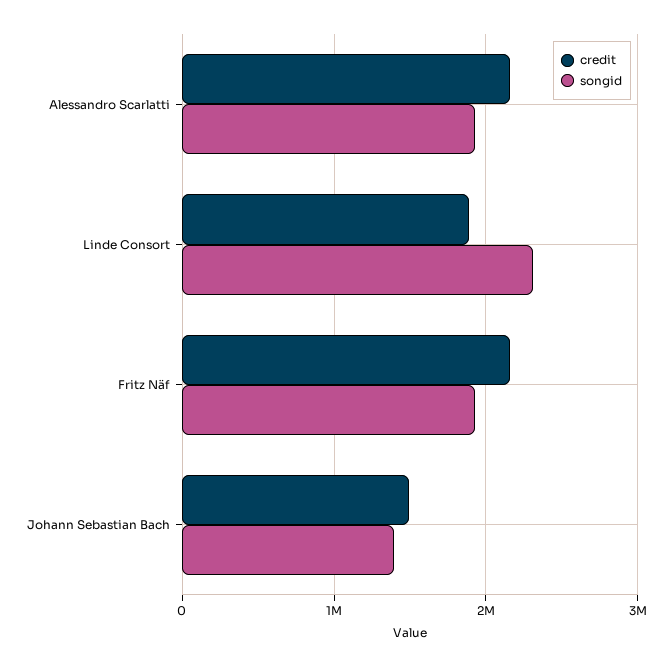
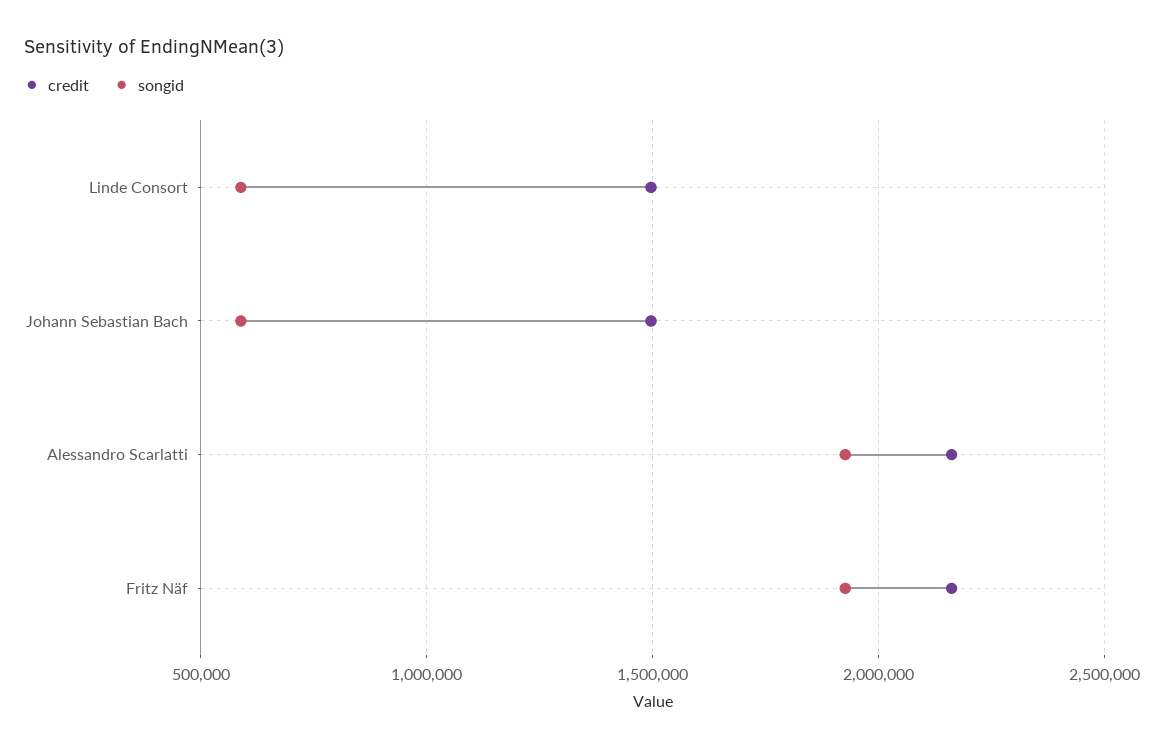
credit, Linde Consort: 1900000 -> 1500000
songid, Linde Consort: 2300000 -> 600000
songid, Johann Sebastian Bach: 1400000 -> 600000

